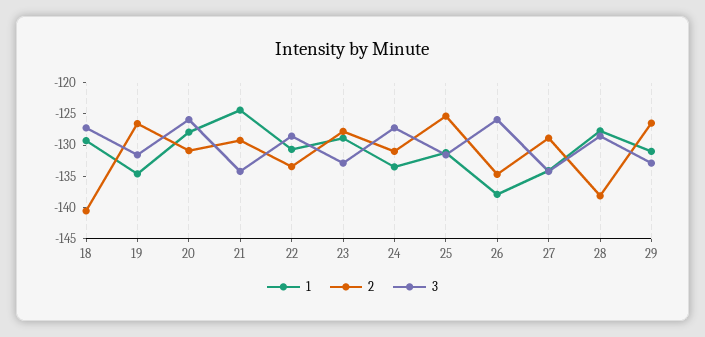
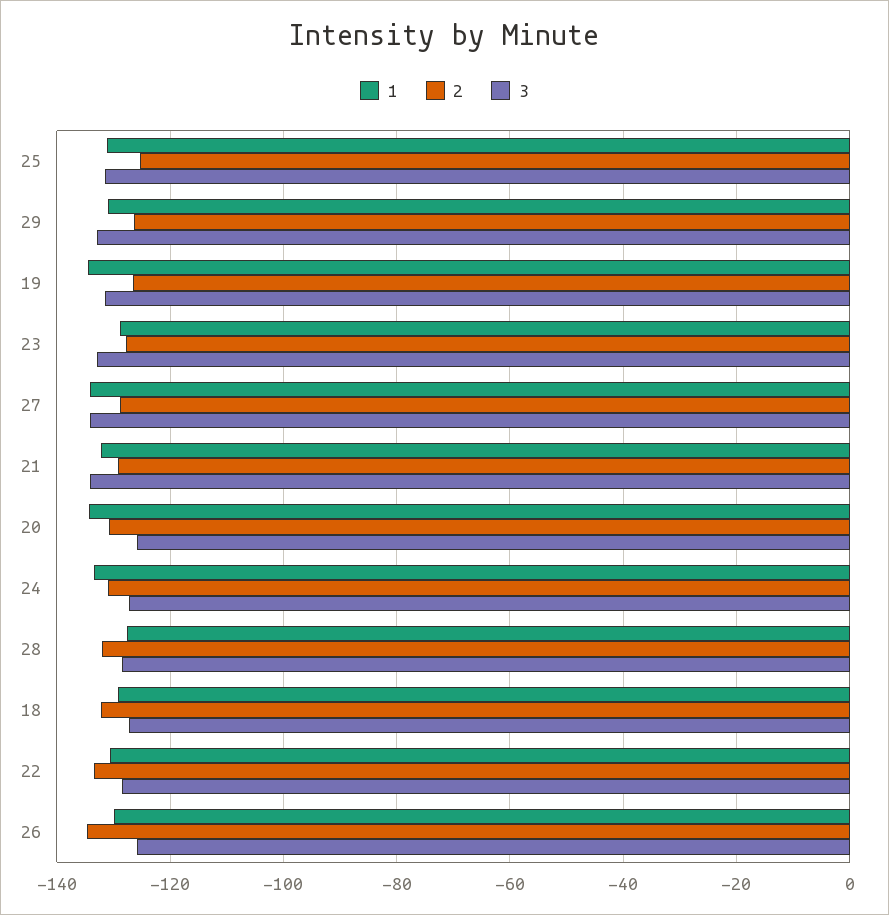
2, 18: -140 -> -132
1, 20: -127.5 -> -134
1, 21: -125 -> -132
1, 26: -137.5 -> -130
2, 28: -137.5 -> -132

